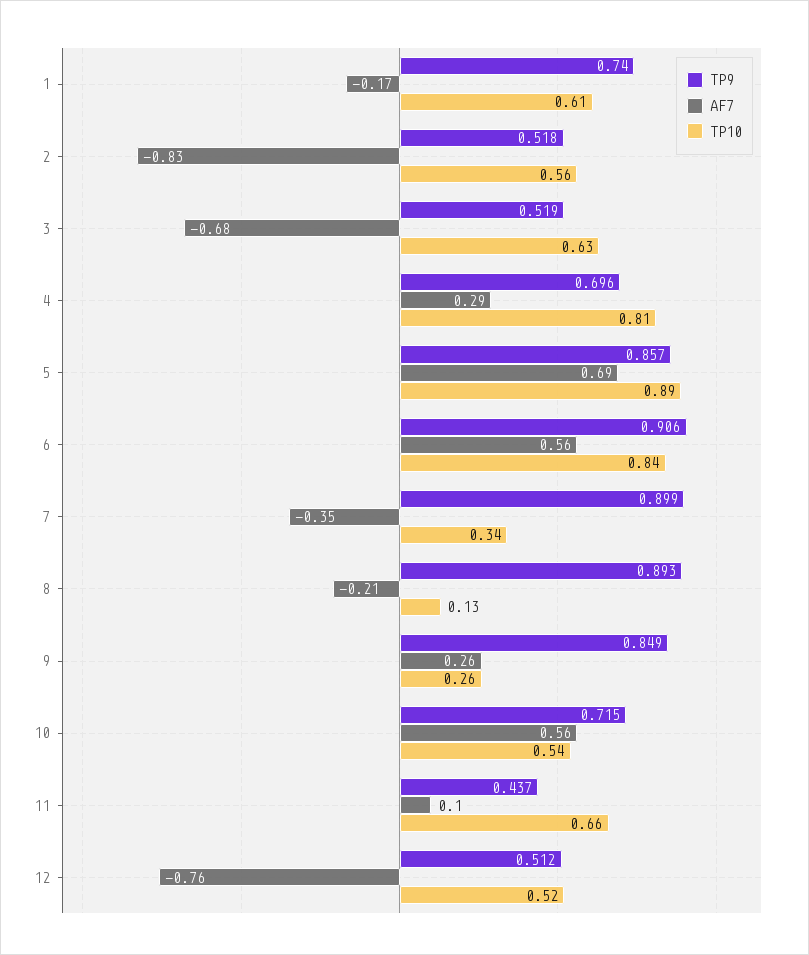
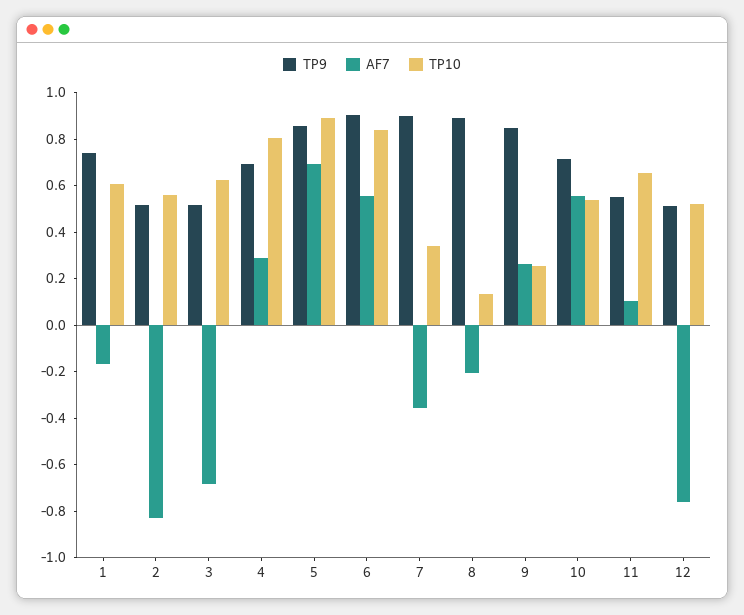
TP9, 11: 0.437 -> 0.55

